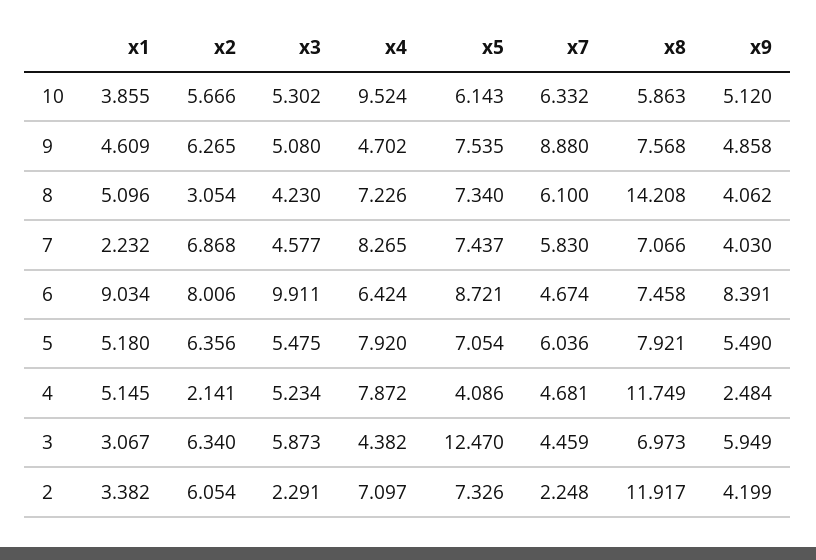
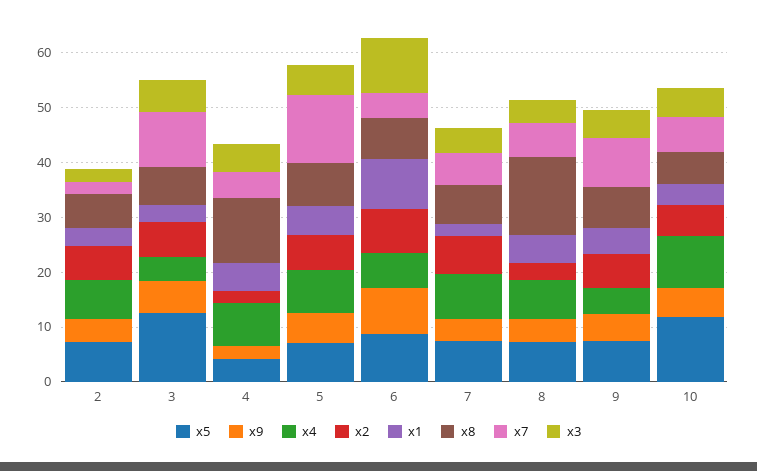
x5, 10: 6.143 -> 12
x7, 5: 6.036 -> 12
x7, 3: 4.459 -> 10
x8, 2: 11.917 -> 6

